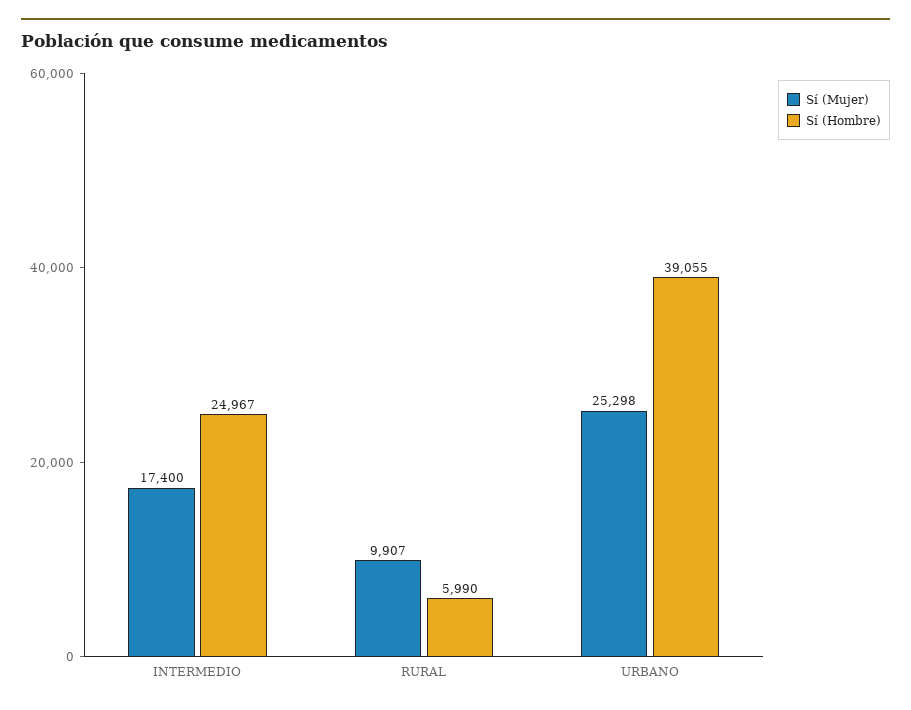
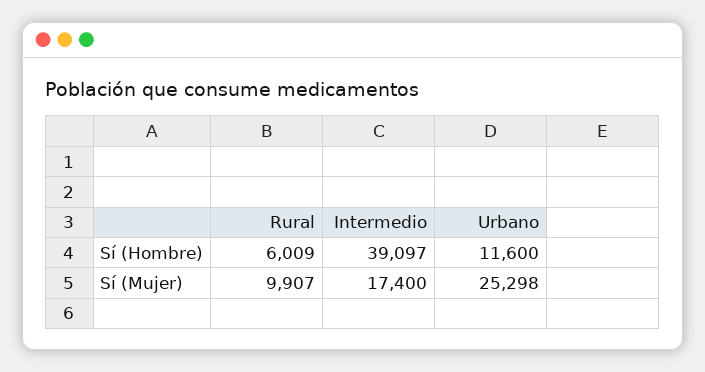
Sí (Hombre), INTERMEDIO: 24967 -> 39097
Sí (Hombre), RURAL: 5990 -> 6009
Sí (Hombre), URBANO: 39055 -> 11600

